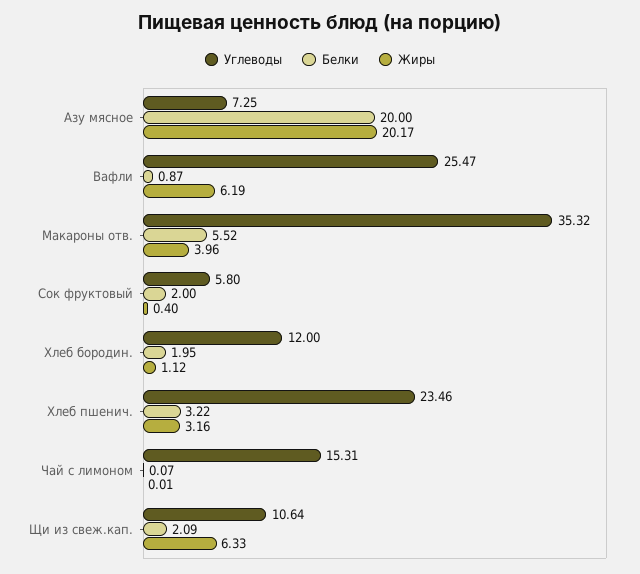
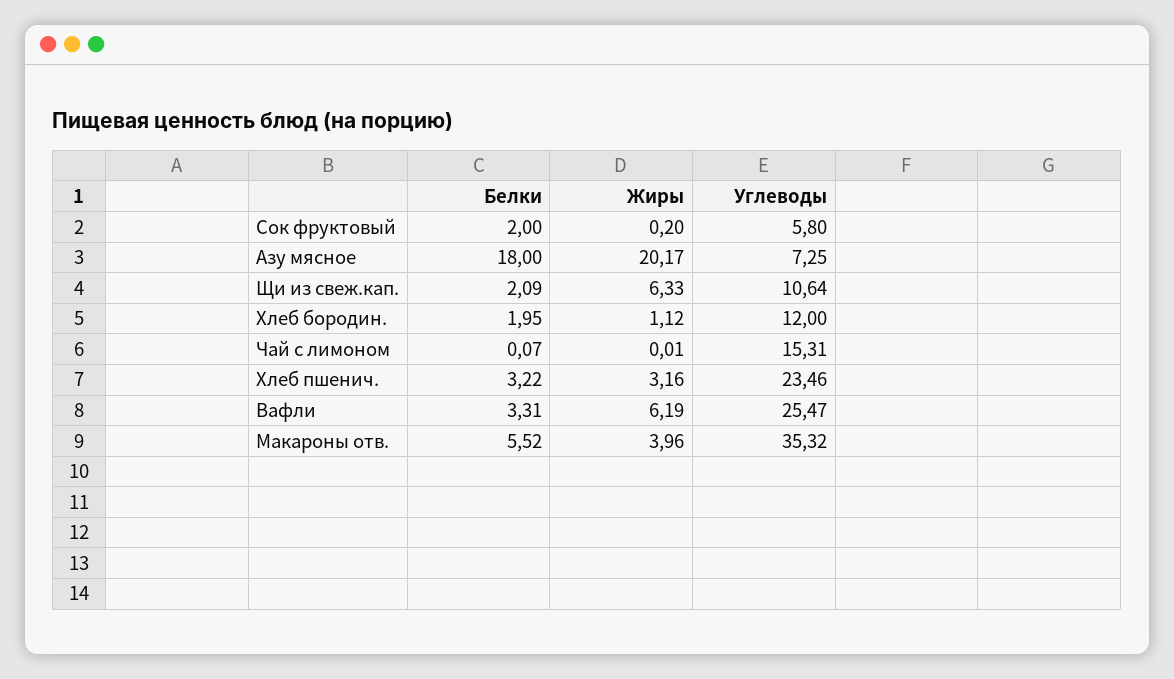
Белки, Азу мясное: 20 -> 18
Белки, Вафли: 0.87 -> 3.31
Жиры, Сок фруктовый: 0.4 -> 0.2

